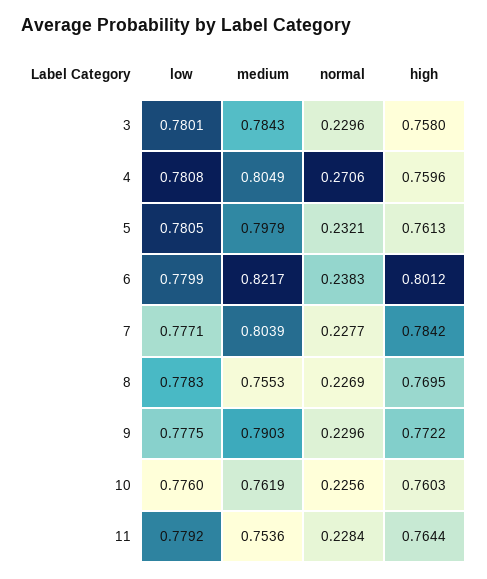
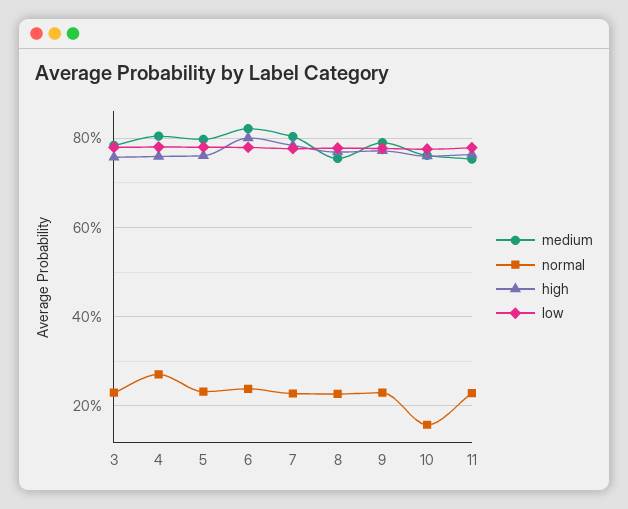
normal, 10: 0.2256 -> 0.16

